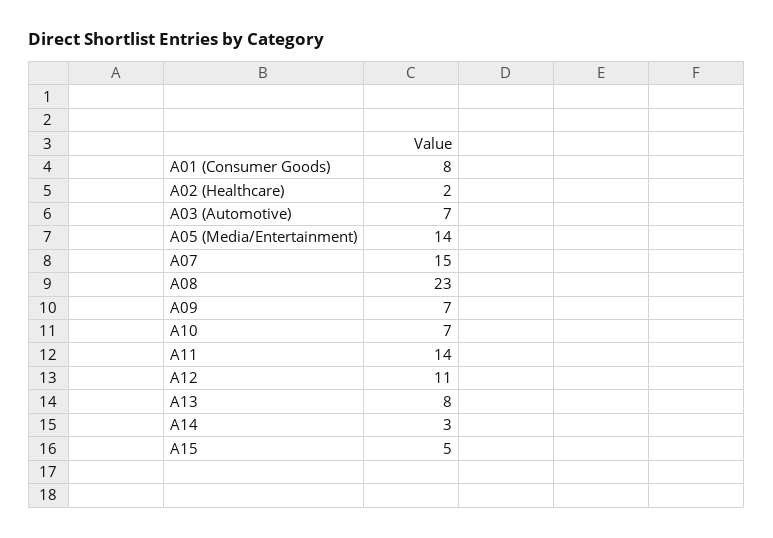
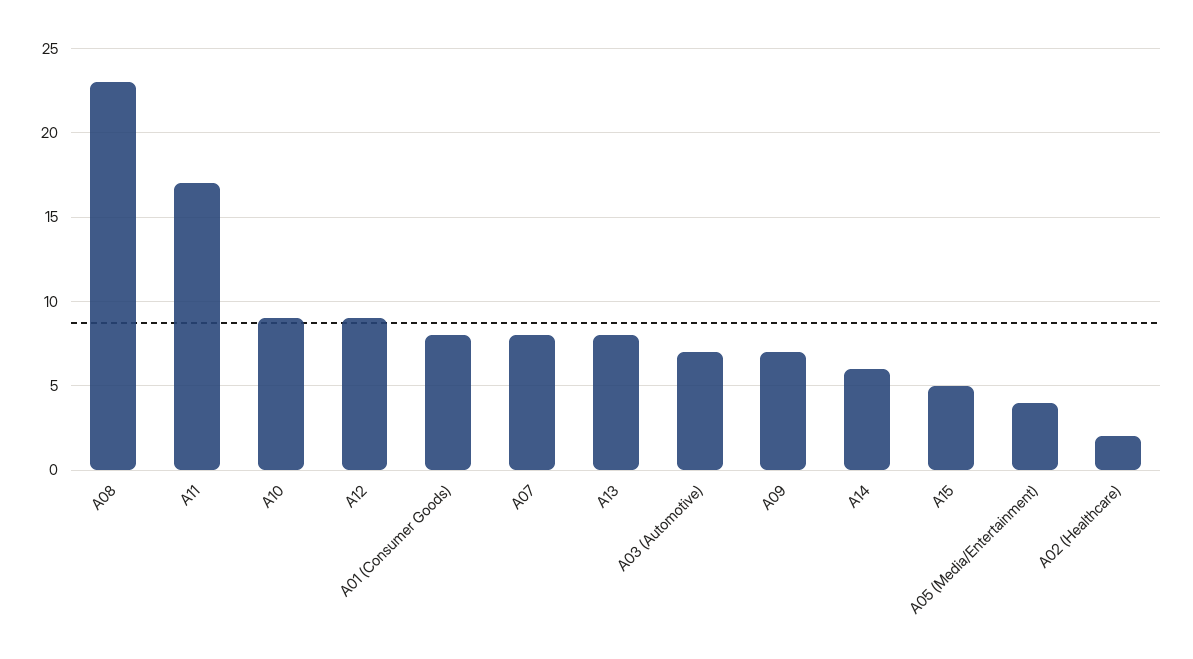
A05 (Media/Entertainment): 14 -> 4
A07: 15 -> 8
A10: 7 -> 9
A11: 14 -> 17
A12: 11 -> 9
A14: 3 -> 6

